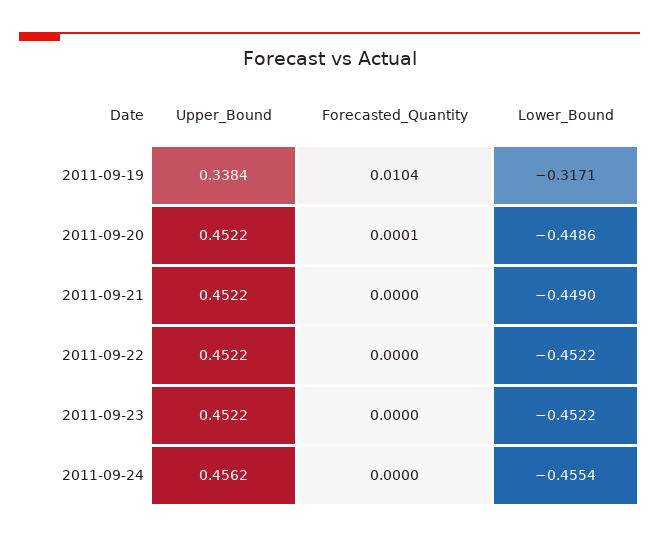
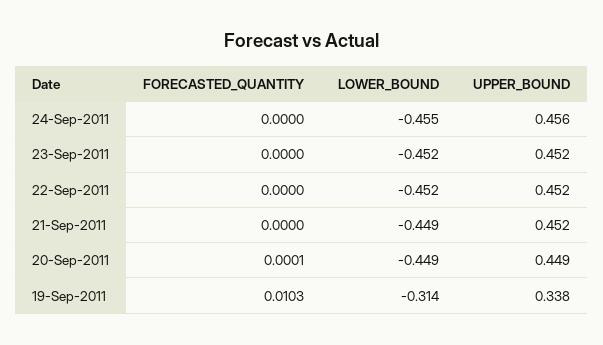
Forecasted_Quantity, 2011-09-19: 0.0104 -> 0.0103
Lower_Bound, 2011-09-19: -0.3171 -> -0.314
Upper_Bound, 2011-09-20: 0.4522 -> 0.449

